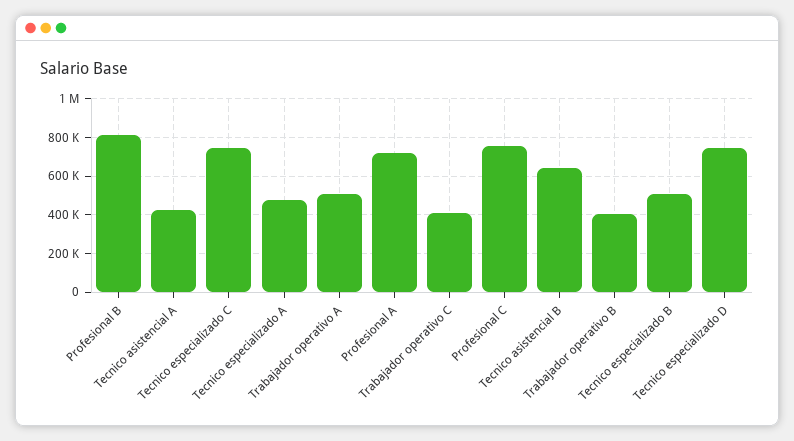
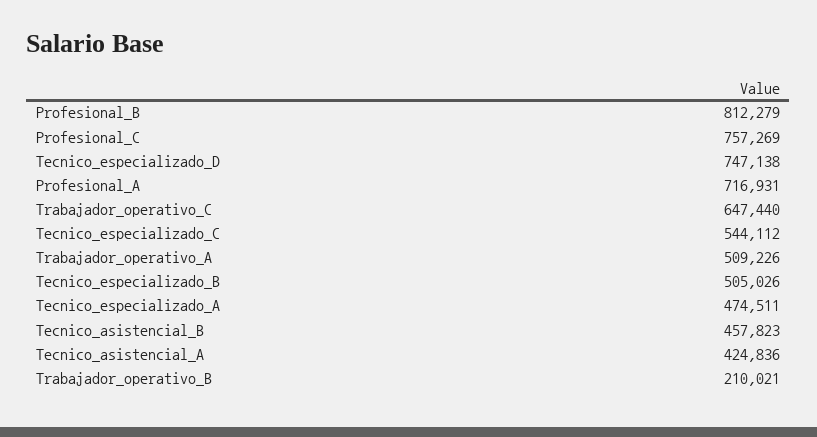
Tecnico especializado C: 750000 -> 544112
Trabajador operativo C: 400000 -> 647440
Tecnico asistencial B: 650000 -> 457823
Trabajador operativo B: 400000 -> 210021

